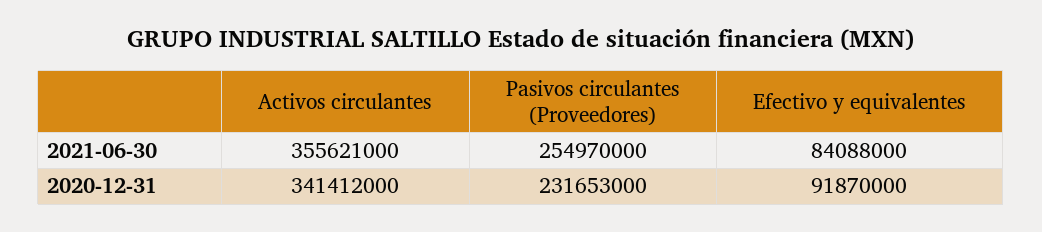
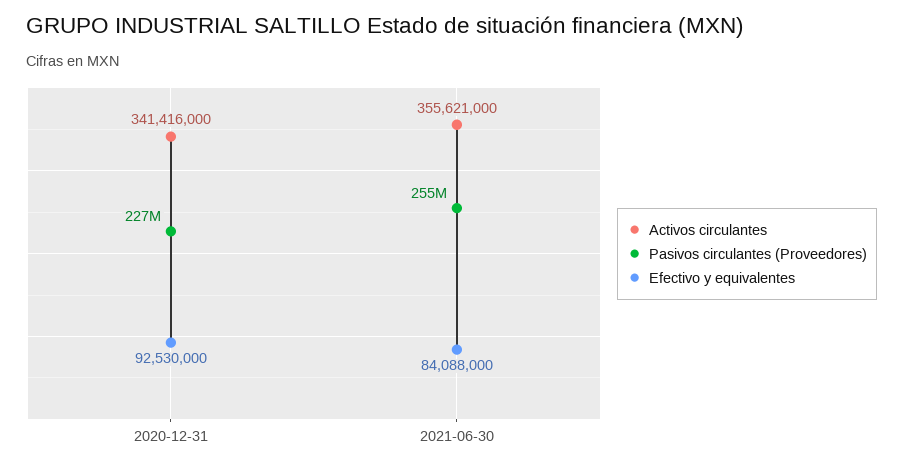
Activos circulantes, 2020-12-31: 341412000 -> 341416000
Pasivos circulantes (Proveedores), 2020-12-31: 231653000 -> 227000000
Efectivo y equivalentes, 2020-12-31: 91870000 -> 92530000

